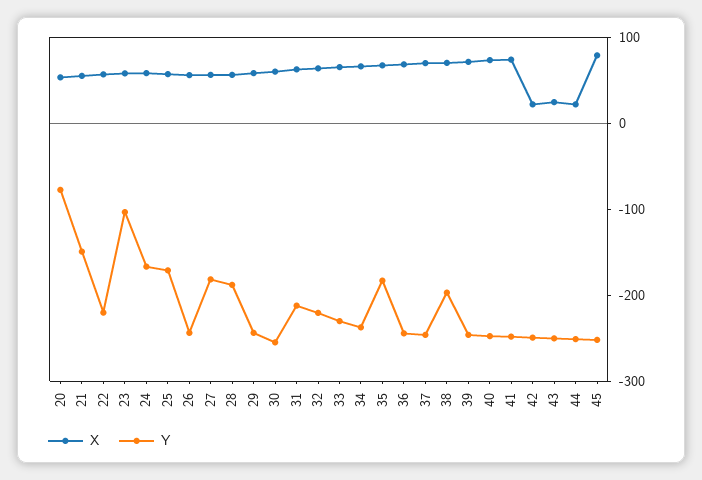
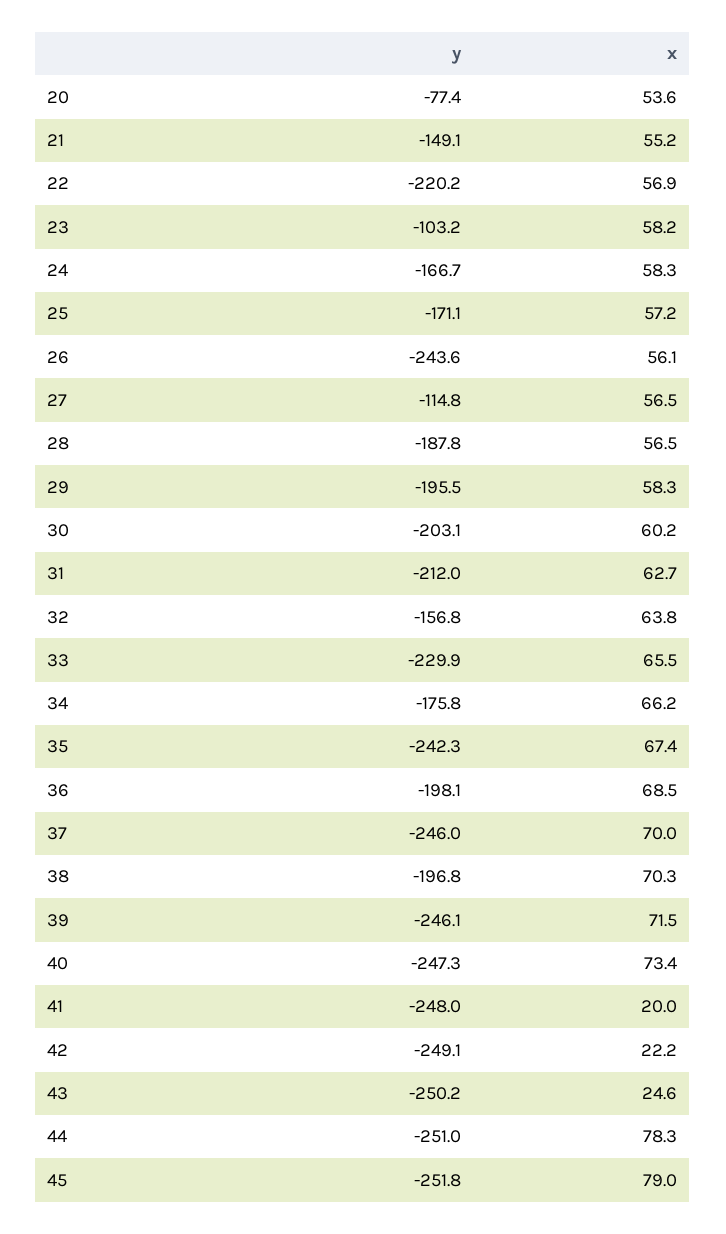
Y, 27: -180 -> -114.8
Y, 29: -240 -> -195.5
Y, 30: -260 -> -203.1
Y, 32: -220 -> -156.8
Y, 34: -240 -> -175.8
Y, 35: -180 -> -242.3
Y, 36: -240 -> -198.1
X, 41: 80 -> 20
X, 44: 20 -> 78.3

